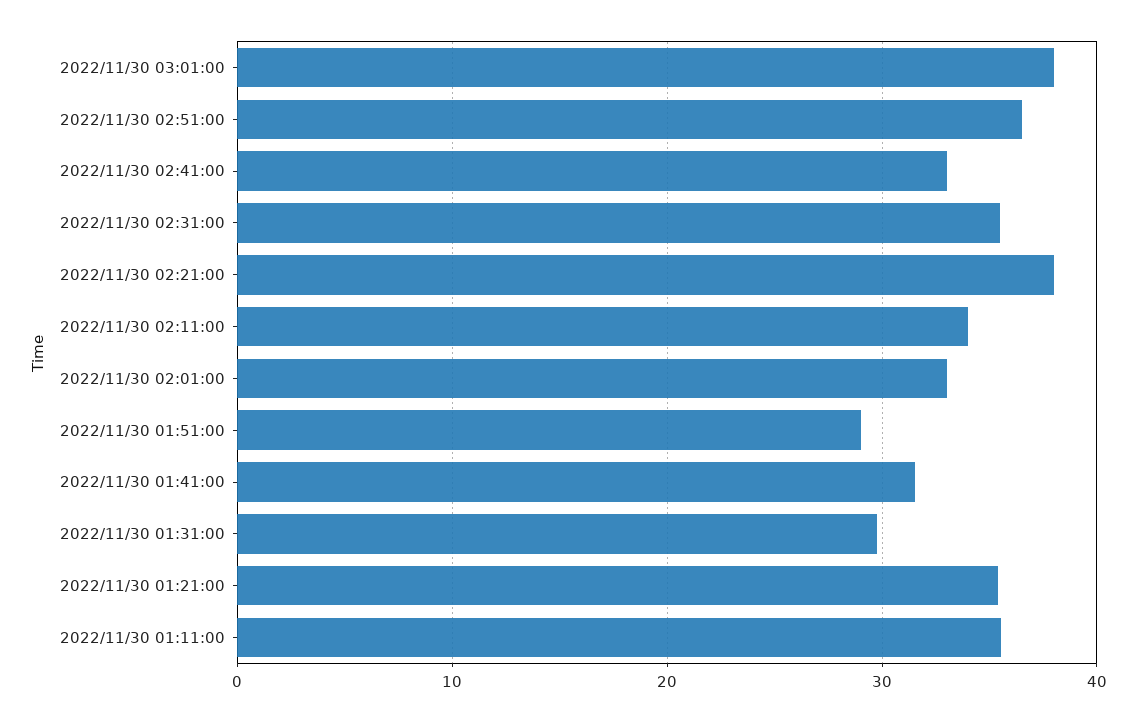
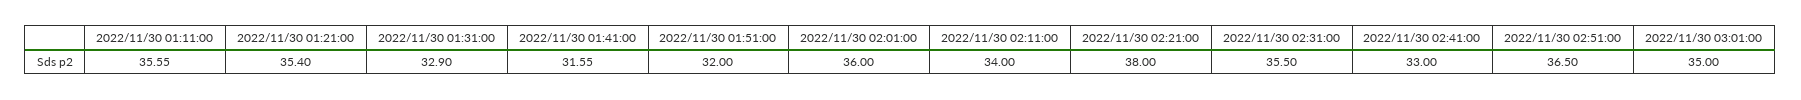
2022/11/30 03:01:00: 38 -> 35
2022/11/30 02:01:00: 33 -> 36
2022/11/30 01:51:00: 29 -> 32
2022/11/30 01:31:00: 30 -> 32.9

